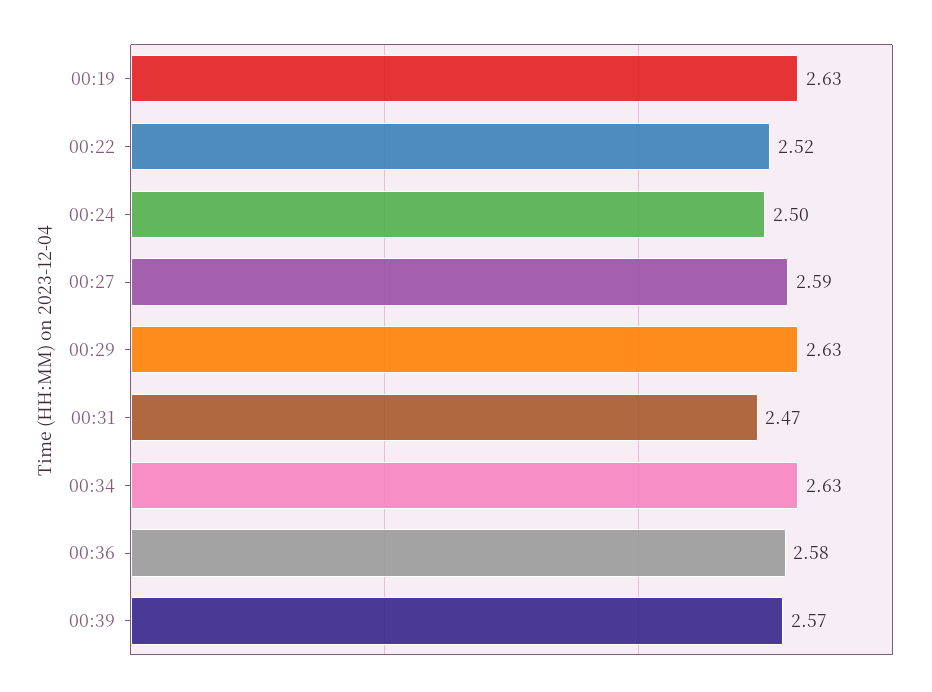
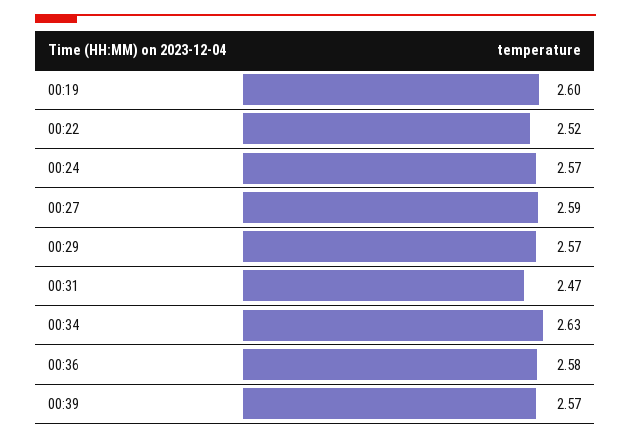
00:19: 2.63 -> 2.6
00:24: 2.5 -> 2.57
00:29: 2.63 -> 2.57

